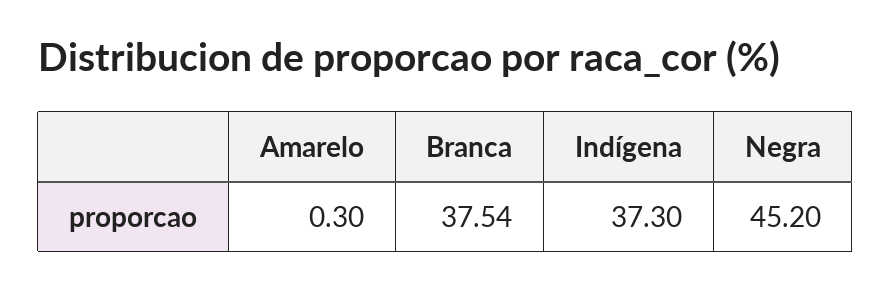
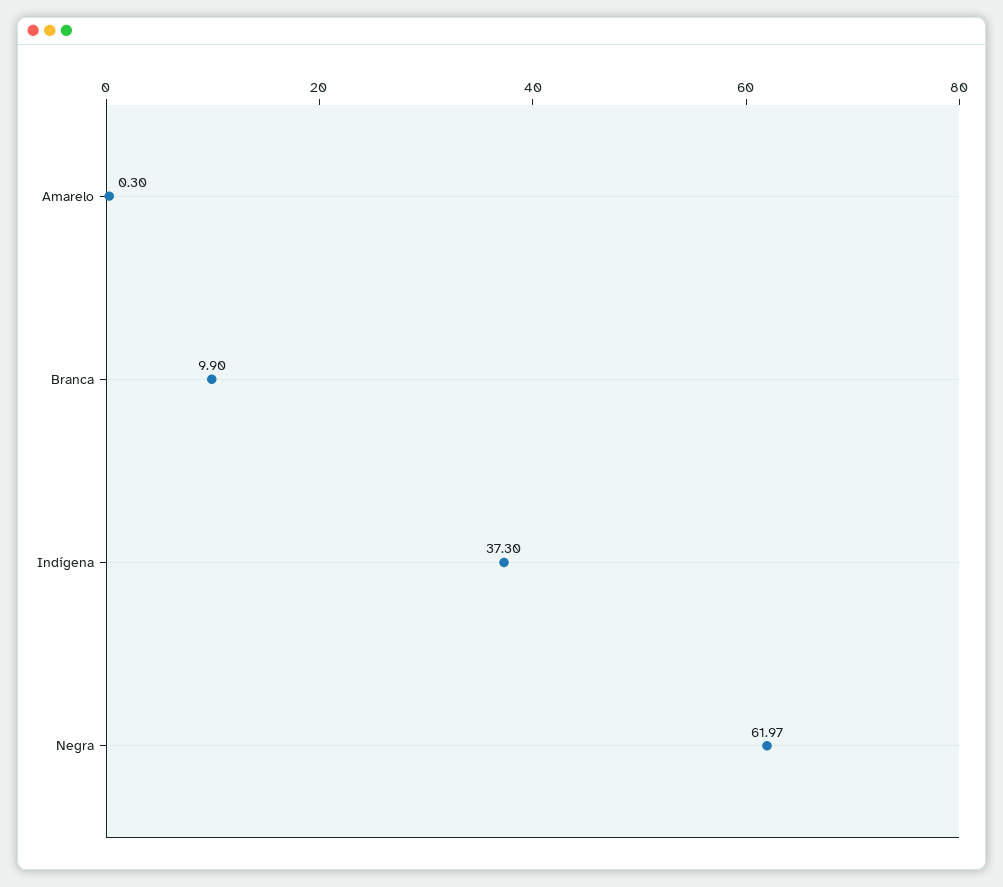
Branca: 37.54 -> 9.9
Negra: 45.2 -> 61.97

